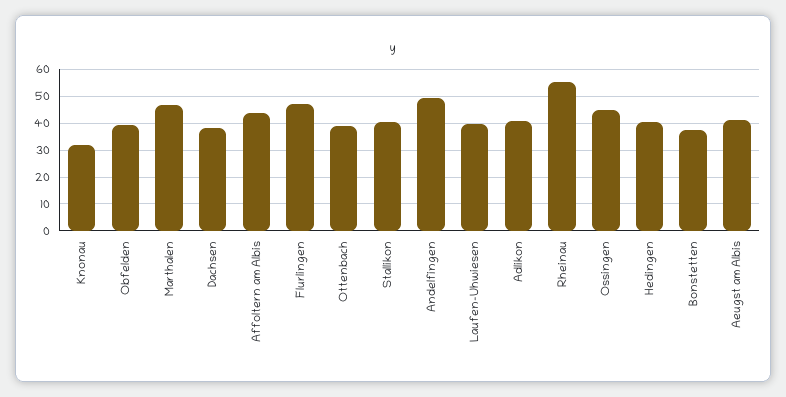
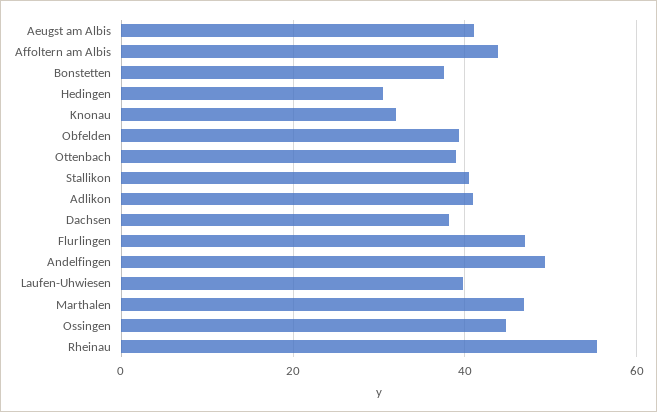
Hedingen: 40 -> 30

